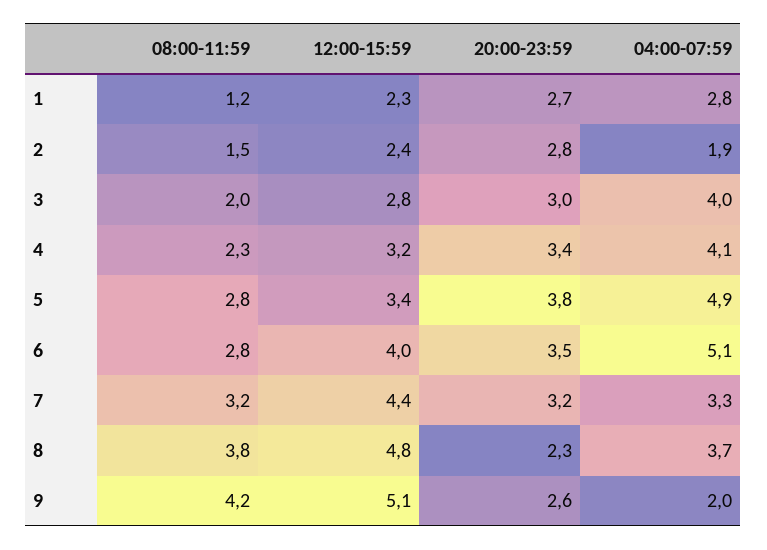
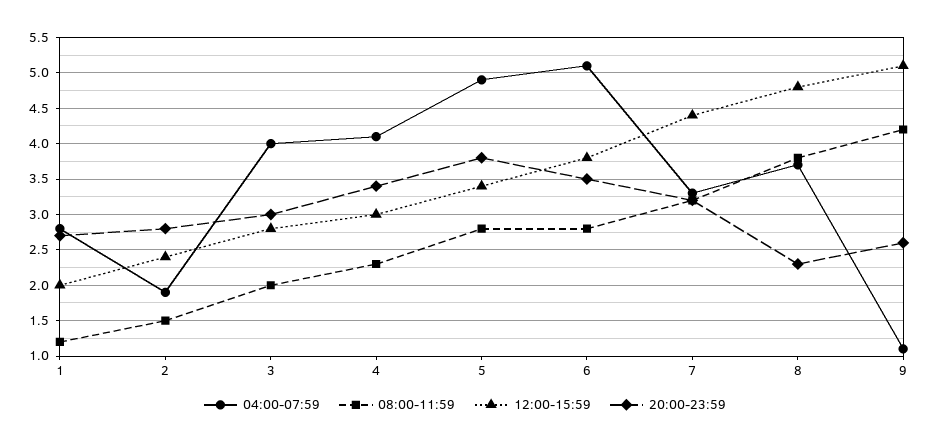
12:00-15:59, 1: 2.3 -> 2
12:00-15:59, 4: 3.2 -> 3
12:00-15:59, 6: 4 -> 3.8
04:00-07:59, 9: 2 -> 1.1

